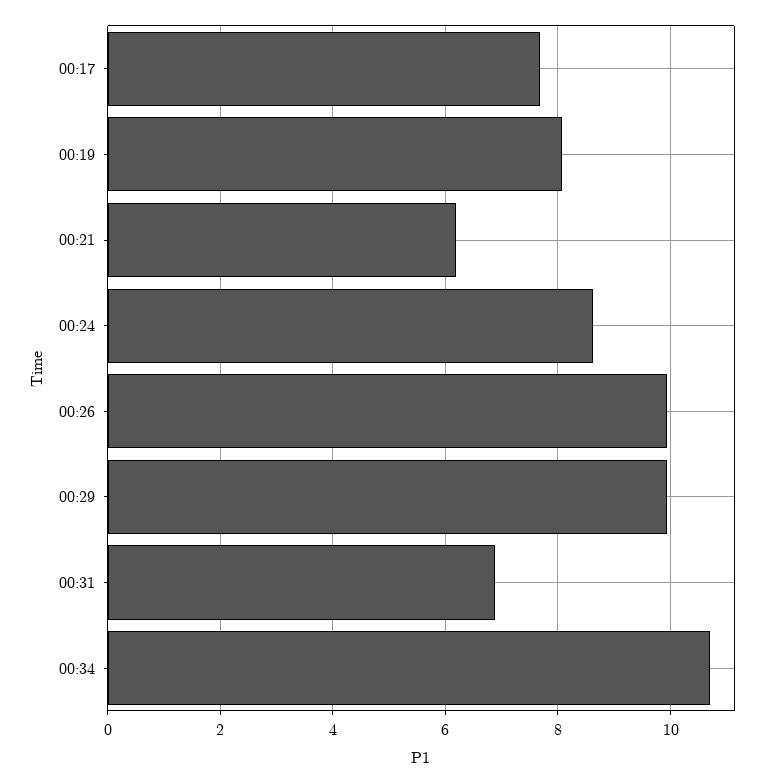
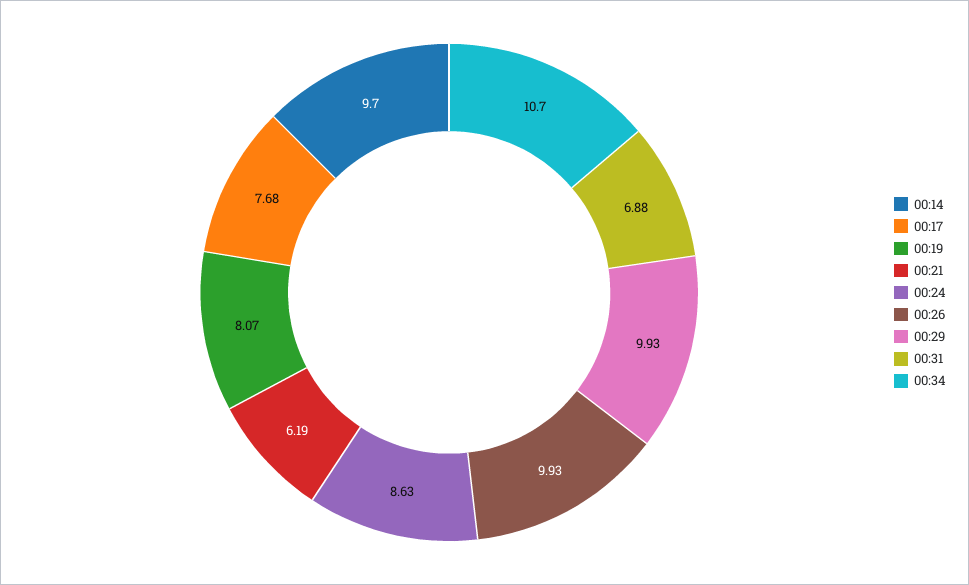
00:14: none -> 9.7

